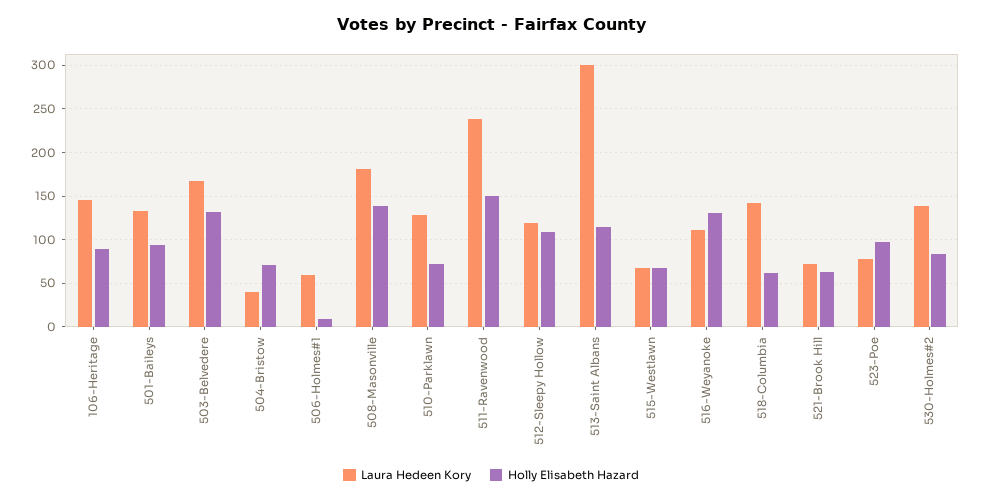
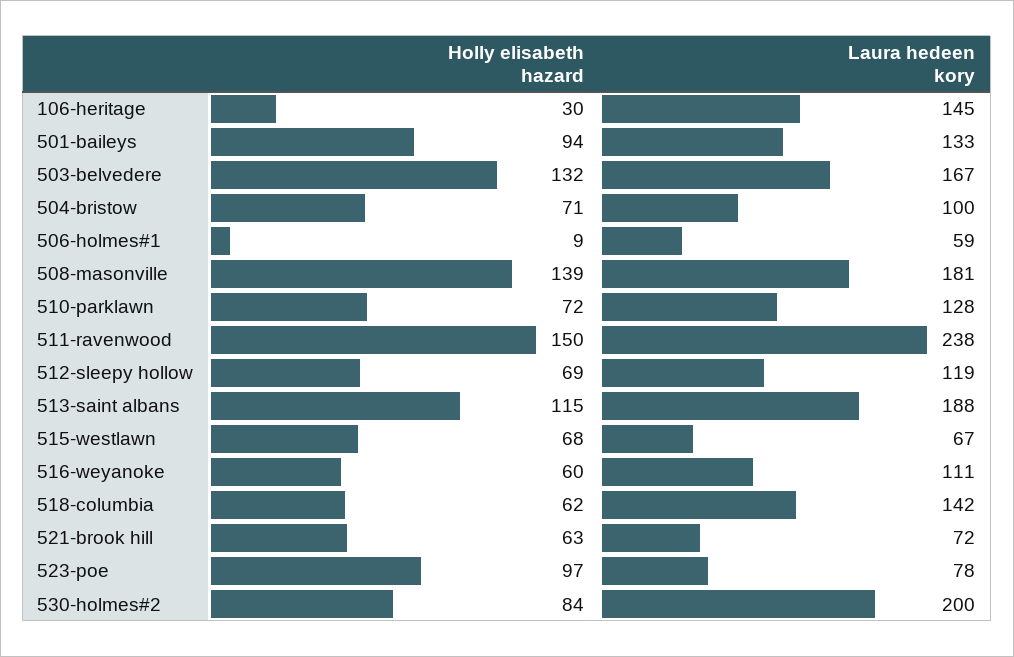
Holly Elisabeth Hazard, 106-Heritage: 90 -> 30
Laura Hedeen Kory, 504-Bristow: 40 -> 100
Holly Elisabeth Hazard, 512-Sleepy Hollow: 110 -> 69
Laura Hedeen Kory, 513-Saint Albans: 300 -> 188
Holly Elisabeth Hazard, 516-Weyanoke: 130 -> 60
Laura Hedeen Kory, 530-Holmes#2: 140 -> 200

